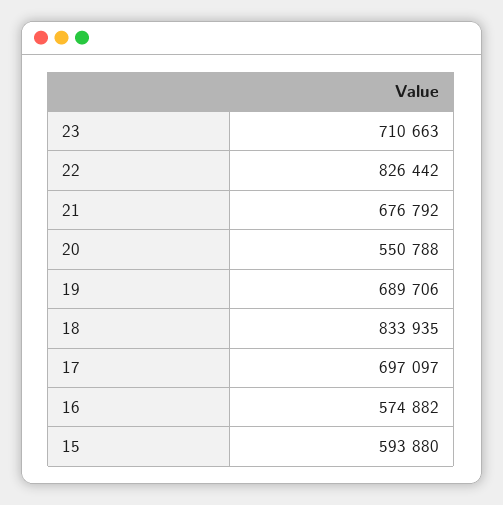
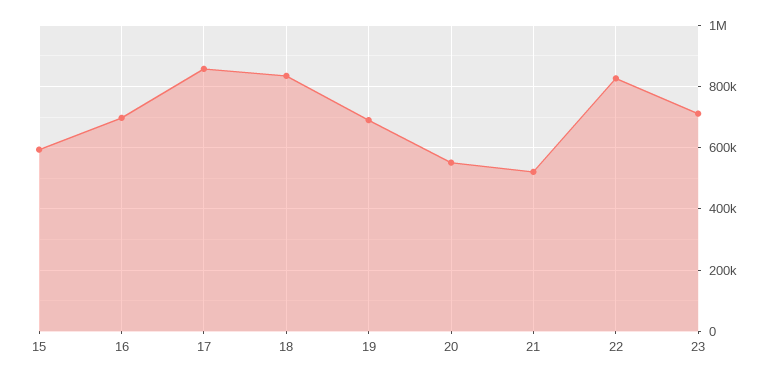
21: 676792 -> 520000
17: 697097 -> 860000
16: 574882 -> 700000

